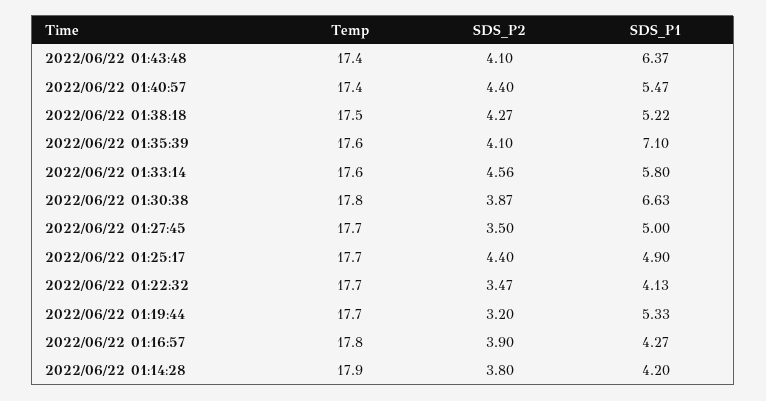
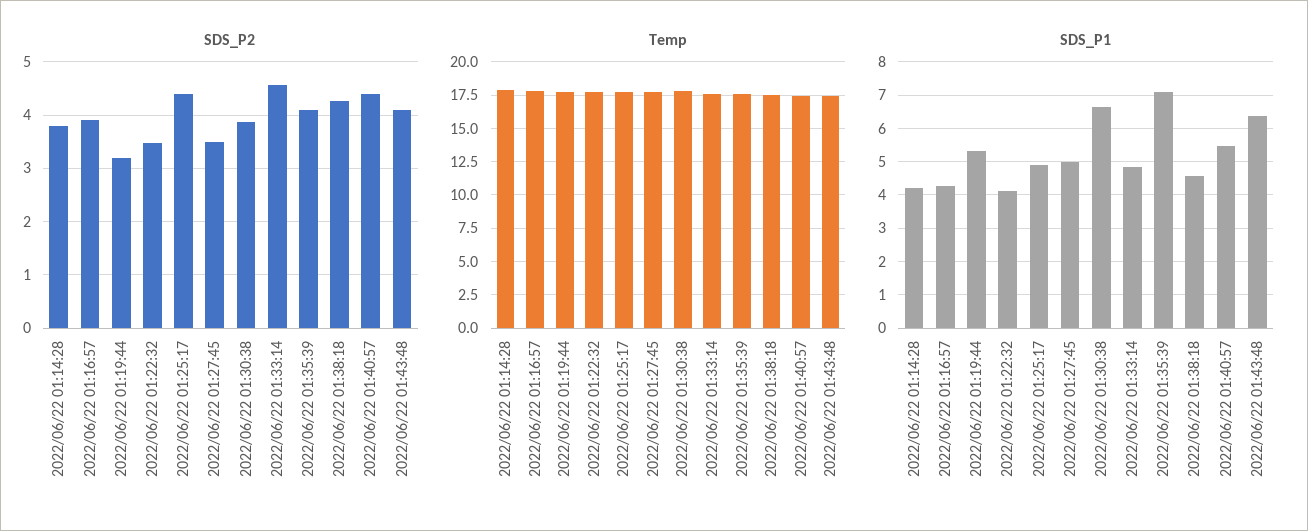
SDS_P1, 2022/06/22 01:38:18: 5.22 -> 4.6
SDS_P1, 2022/06/22 01:33:14: 5.8 -> 4.8

